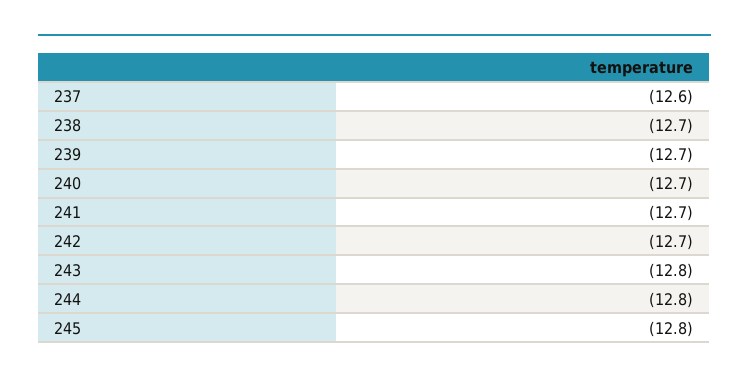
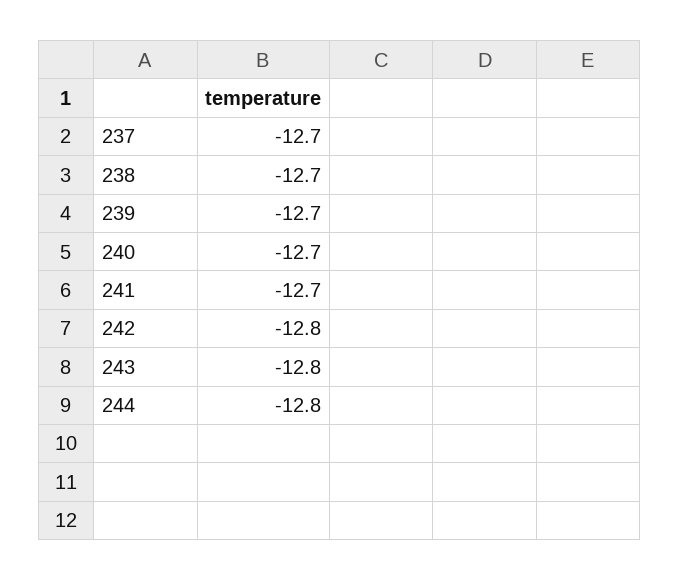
237: -12.6 -> -12.7
242: -12.7 -> -12.8
245: -12.8 -> none

